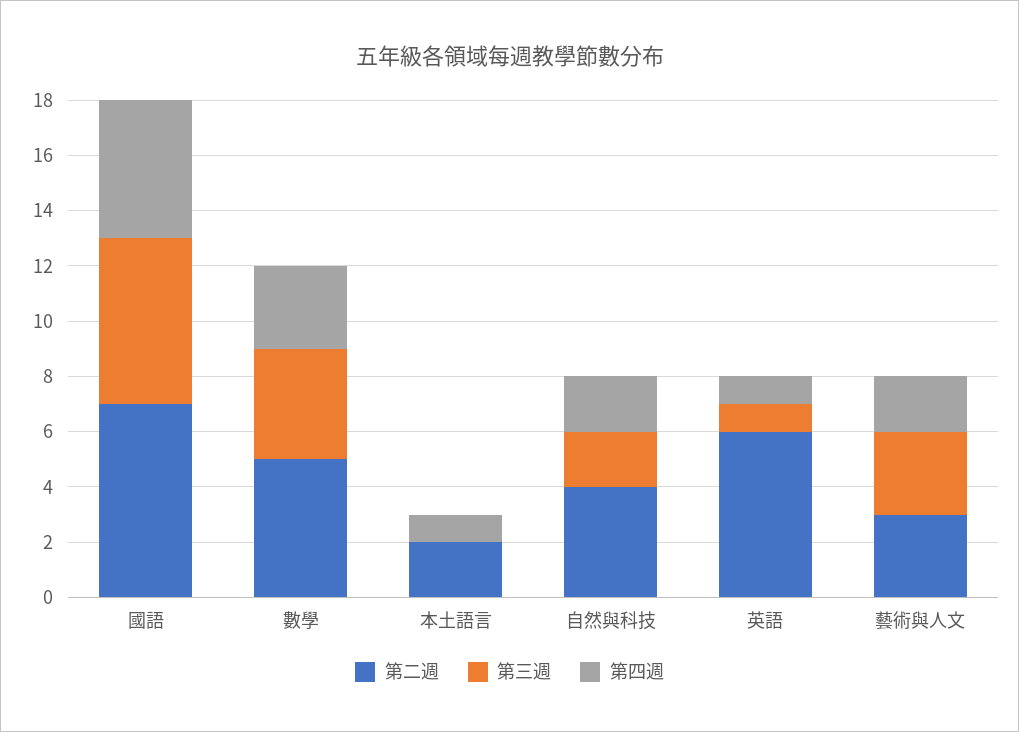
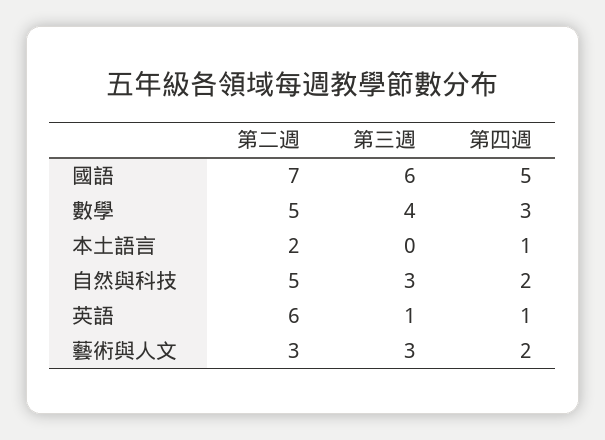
第二週, 自然與科技: 4 -> 5
第三週, 自然與科技: 2 -> 3

